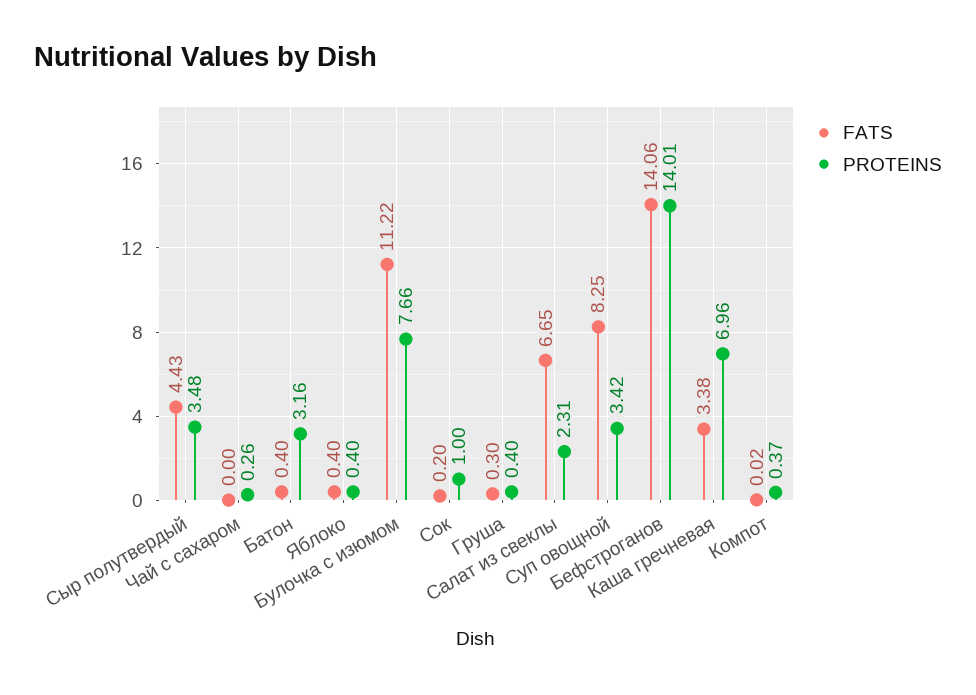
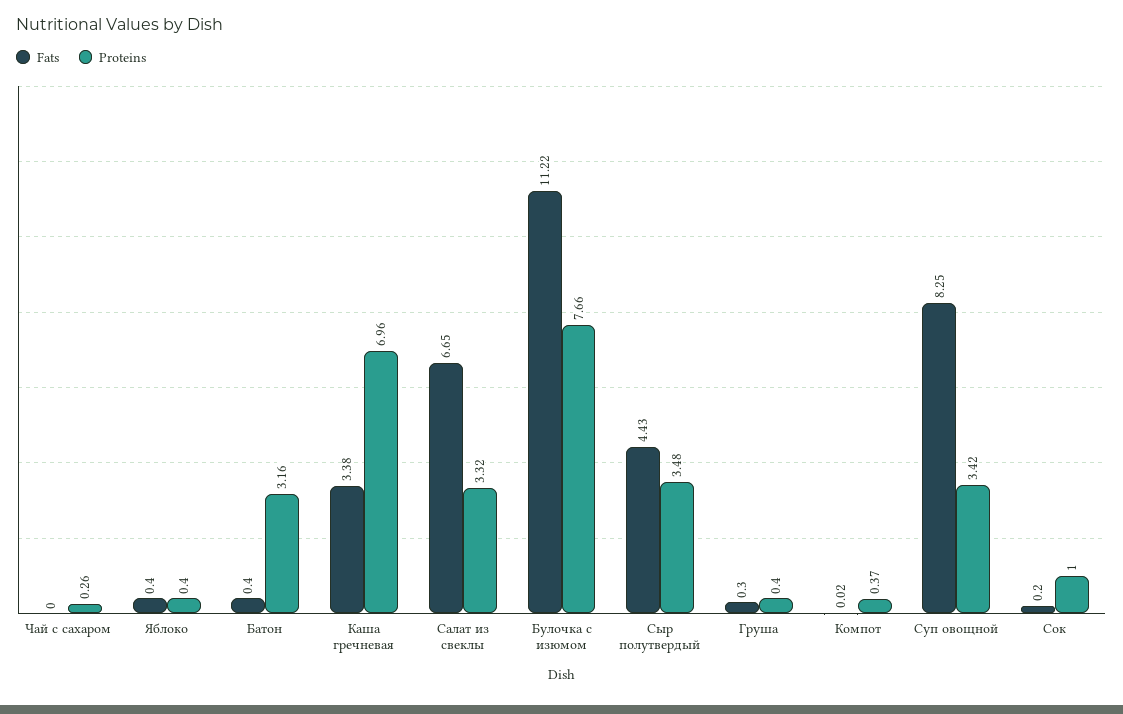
PROTEINS, Салат из свеклы: 2.31 -> 3.32
FATS, Бефстроганов: 14.06 -> none
PROTEINS, Бефстроганов: 14.01 -> none

